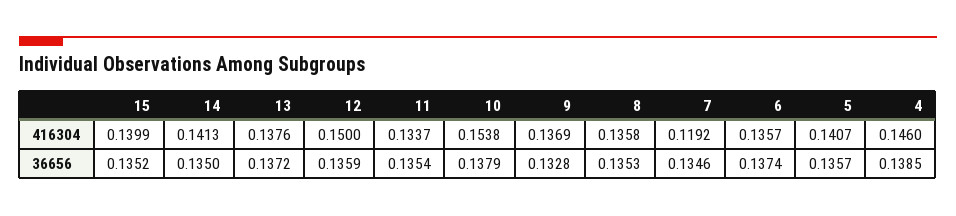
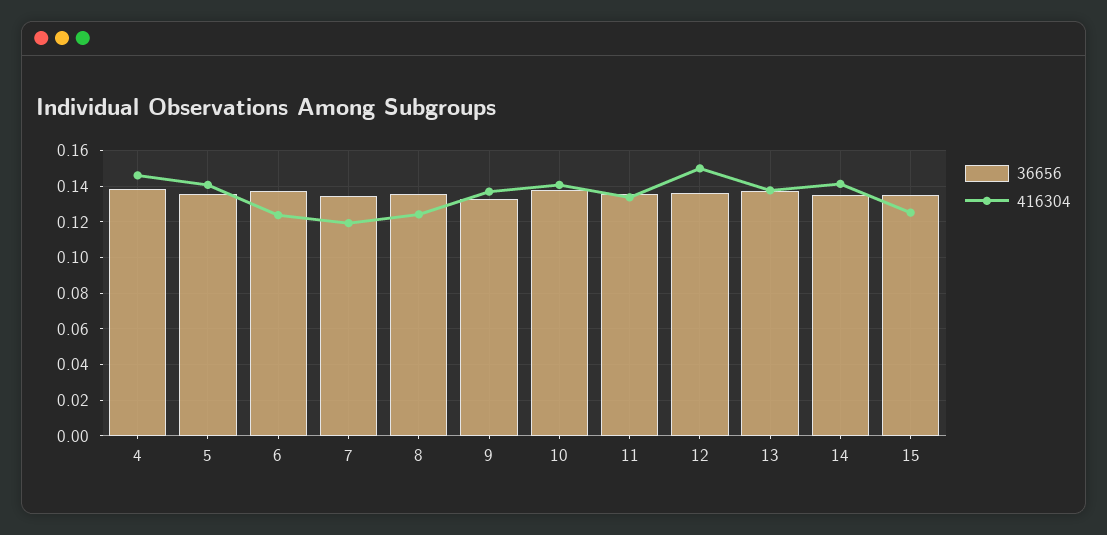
416304, 15: 0.1399 -> 0.125
416304, 10: 0.1538 -> 0.14
416304, 8: 0.1358 -> 0.125
416304, 6: 0.1357 -> 0.125

